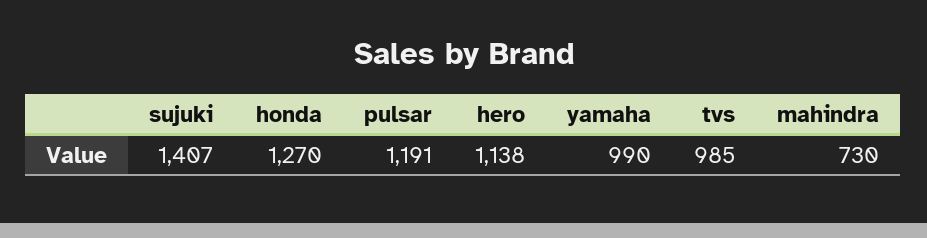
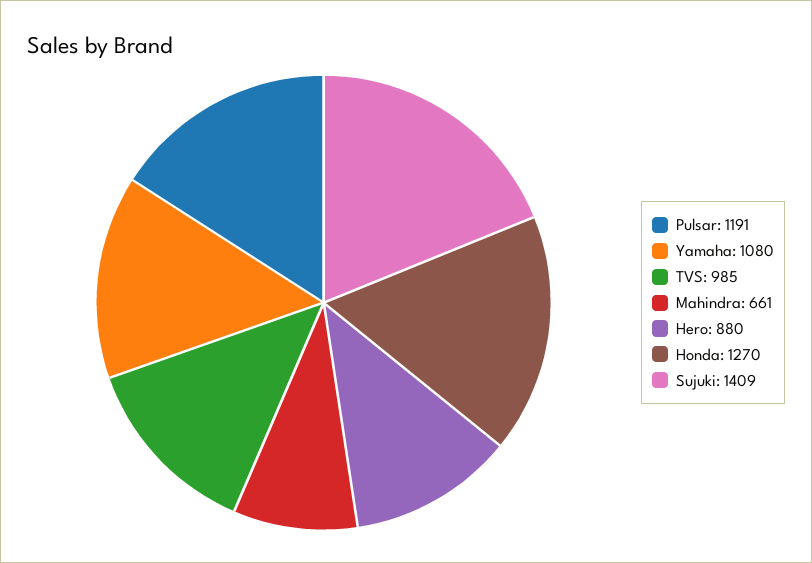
sujuki: 1407 -> 1409
hero: 1138 -> 880
yamaha: 990 -> 1080
mahindra: 730 -> 661

